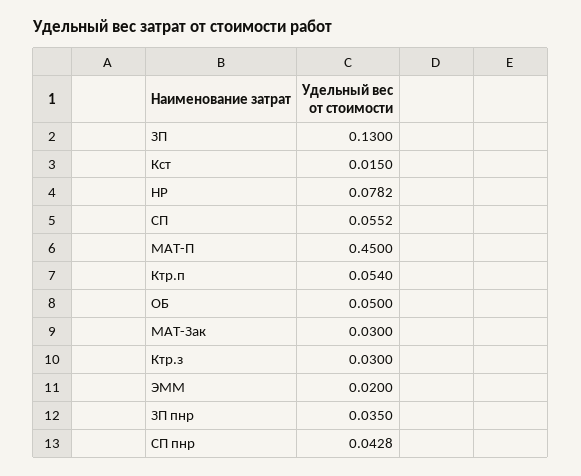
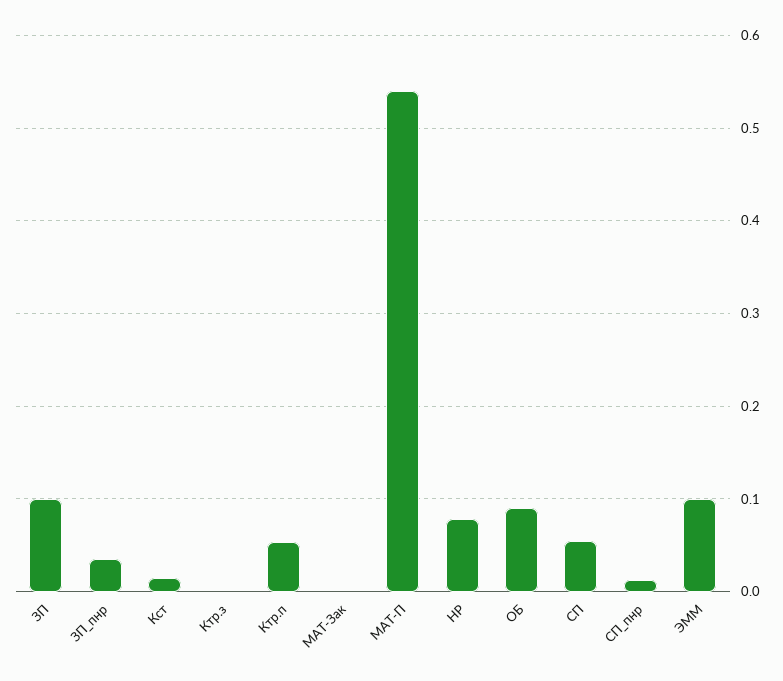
ЗП: 0.13 -> 0.1
МАТ-П: 0.45 -> 0.54
ОБ: 0.05 -> 0.09
МАТ-Зак: 0.03 -> 0
Ктр.з: 0.03 -> 0
ЭММ: 0.02 -> 0.1
СП пнр: 0.0428 -> 0.01

